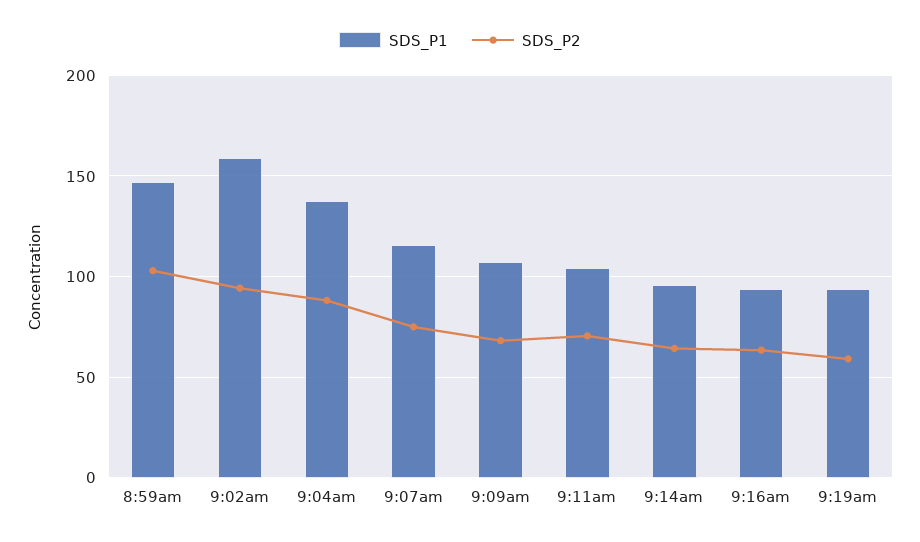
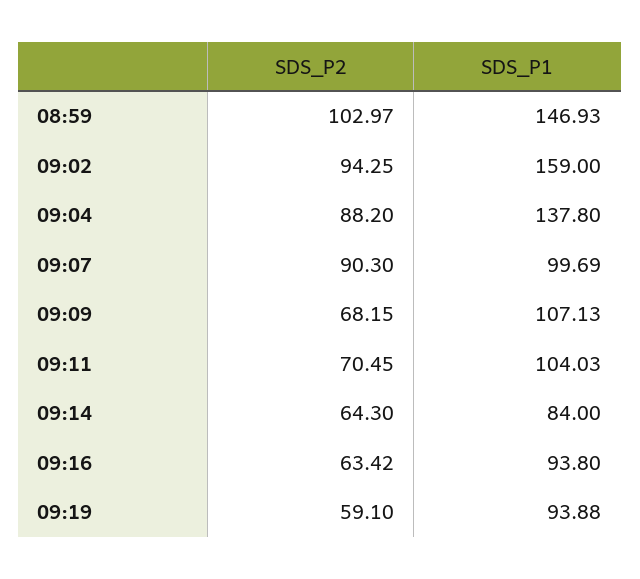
SDS_P1, 9:07am: 115 -> 99.69
SDS_P2, 9:07am: 75 -> 90.3
SDS_P1, 9:14am: 95 -> 84

